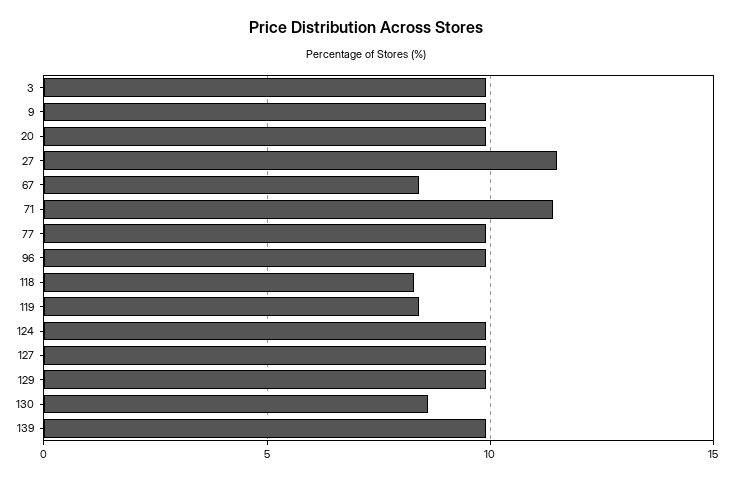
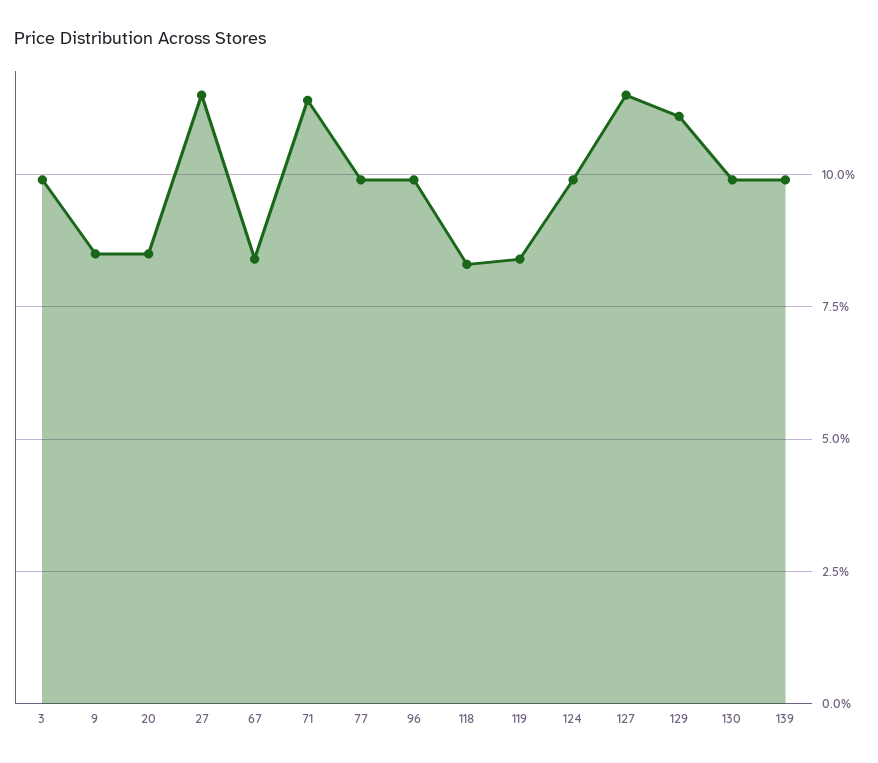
9: 10 -> 8.5
20: 10 -> 8.5
127: 10 -> 11.5
129: 10 -> 11
130: 8.5 -> 10

